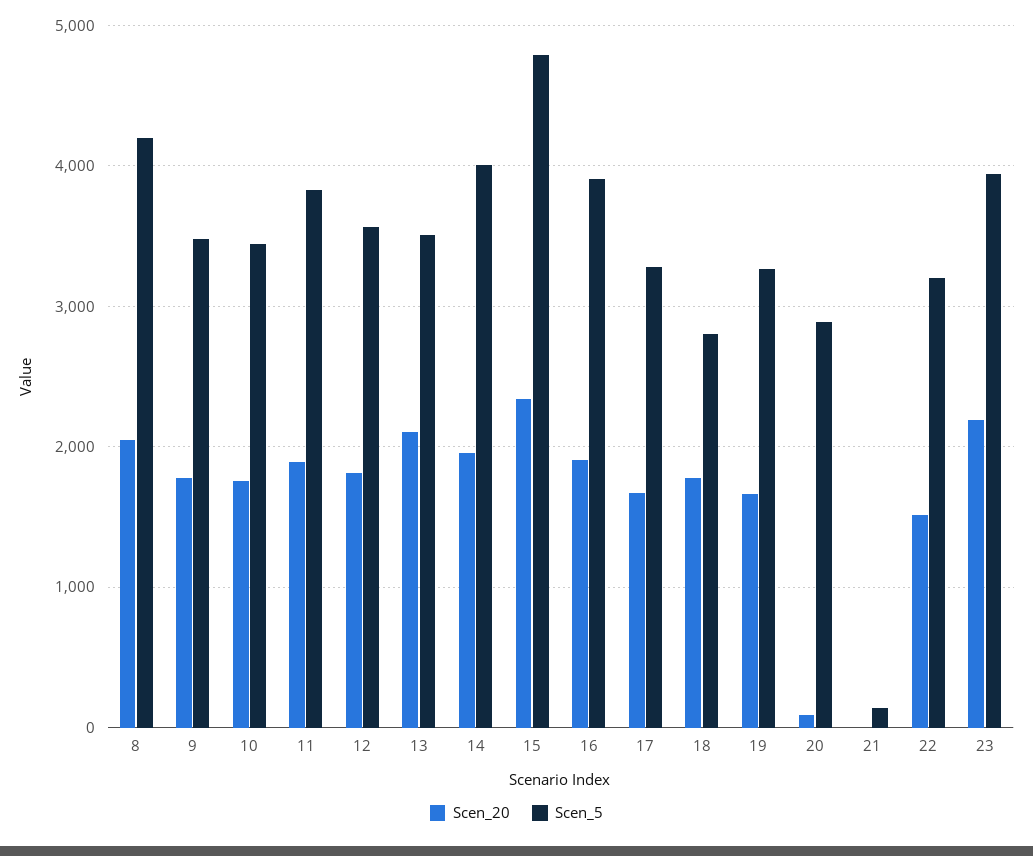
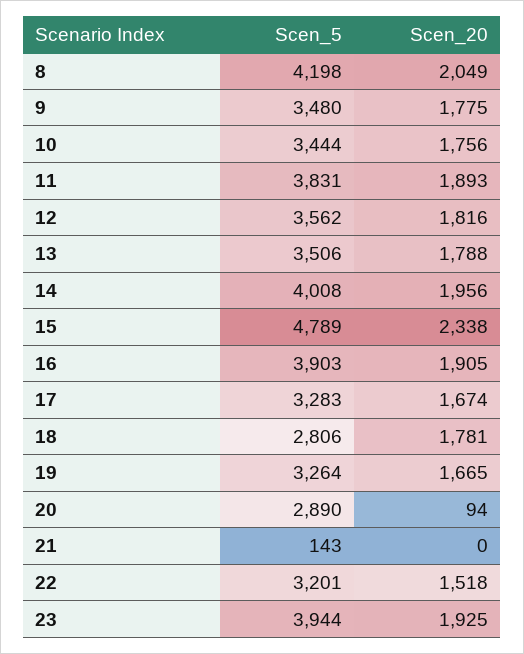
Scen_20, 13: 2100 -> 1788
Scen_20, 23: 2200 -> 1925

